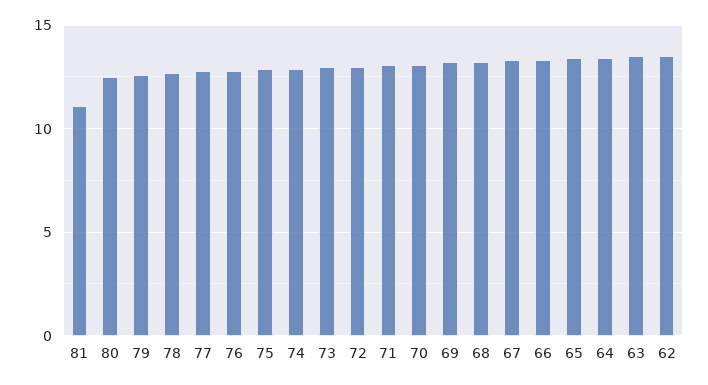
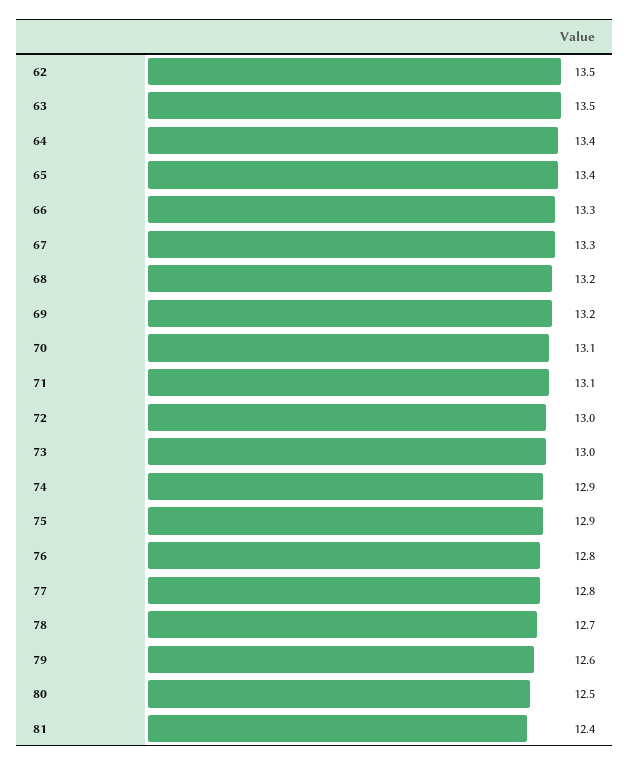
81: 11 -> 12.4

